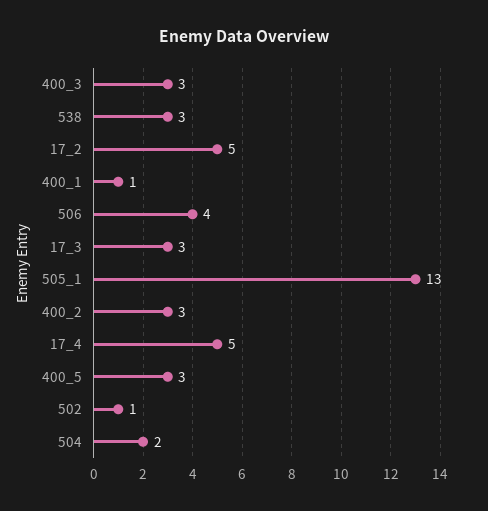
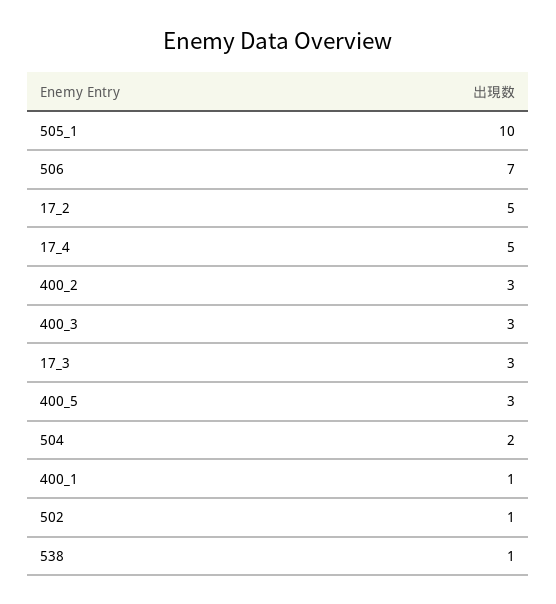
538: 3 -> 1
506: 4 -> 7
505_1: 13 -> 10

